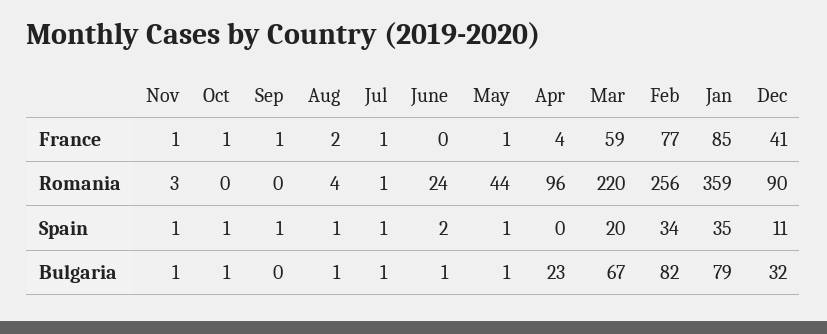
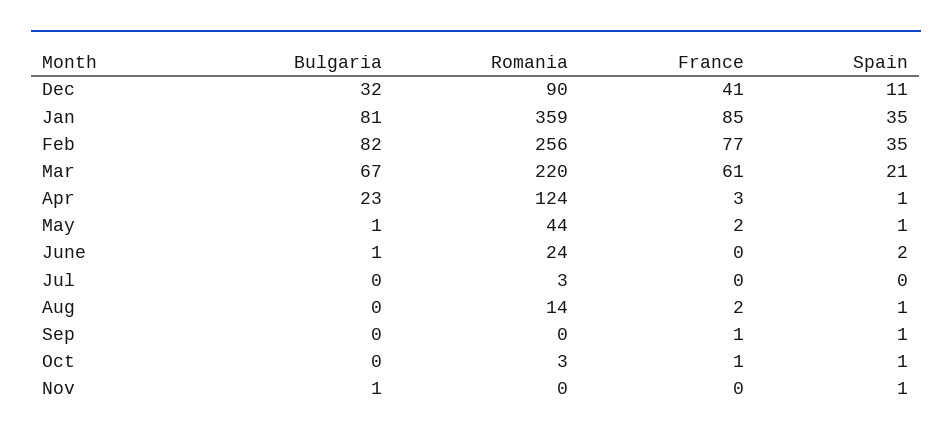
Nov, France: 1 -> 0
Jul, France: 1 -> 0
May, France: 1 -> 2
Apr, France: 4 -> 3
Mar, France: 59 -> 61
Nov, Romania: 3 -> 0
Oct, Romania: 0 -> 3
Aug, Romania: 4 -> 14
Jul, Romania: 1 -> 3
Apr, Romania: 96 -> 124
Jul, Spain: 1 -> 0
Apr, Spain: 0 -> 1
Mar, Spain: 20 -> 21
Feb, Spain: 34 -> 35
Oct, Bulgaria: 1 -> 0
Aug, Bulgaria: 1 -> 0
Jul, Bulgaria: 1 -> 0
Jan, Bulgaria: 79 -> 81

